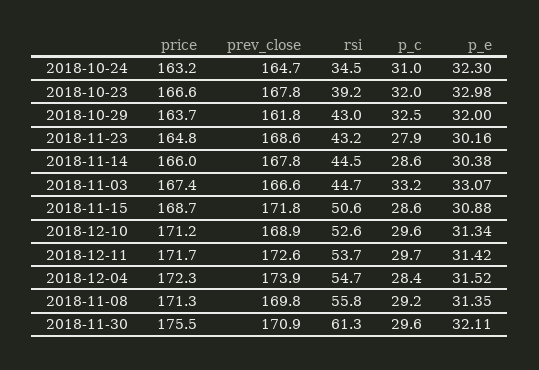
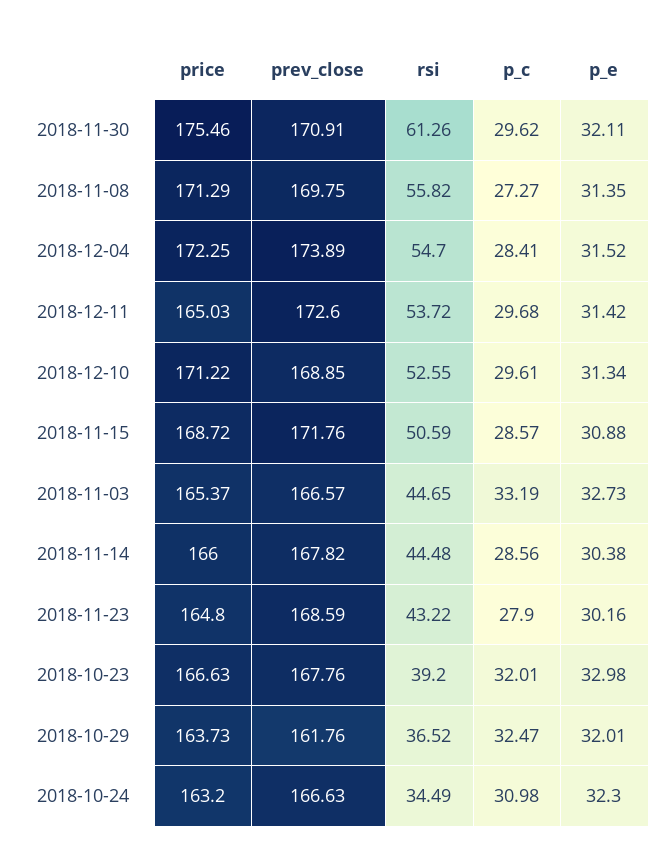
prev_close, 2018-10-24: 164.7 -> 166.63
rsi, 2018-10-29: 43 -> 36.52
p_e, 2018-10-29: 32 -> 32.01
price, 2018-11-03: 167.4 -> 165.37
p_e, 2018-11-03: 33.07 -> 32.73
price, 2018-12-11: 171.7 -> 165.03
p_c, 2018-11-08: 29.2 -> 27.27

